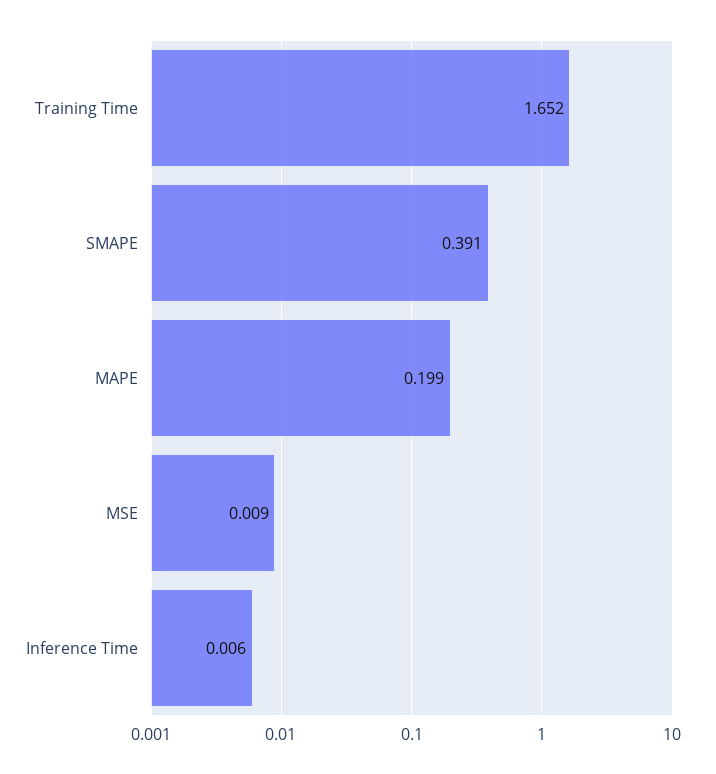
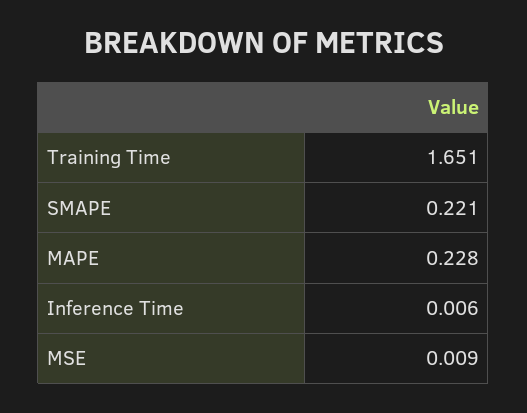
Training Time: 1.652 -> 1.651
SMAPE: 0.391 -> 0.221
MAPE: 0.199 -> 0.228

